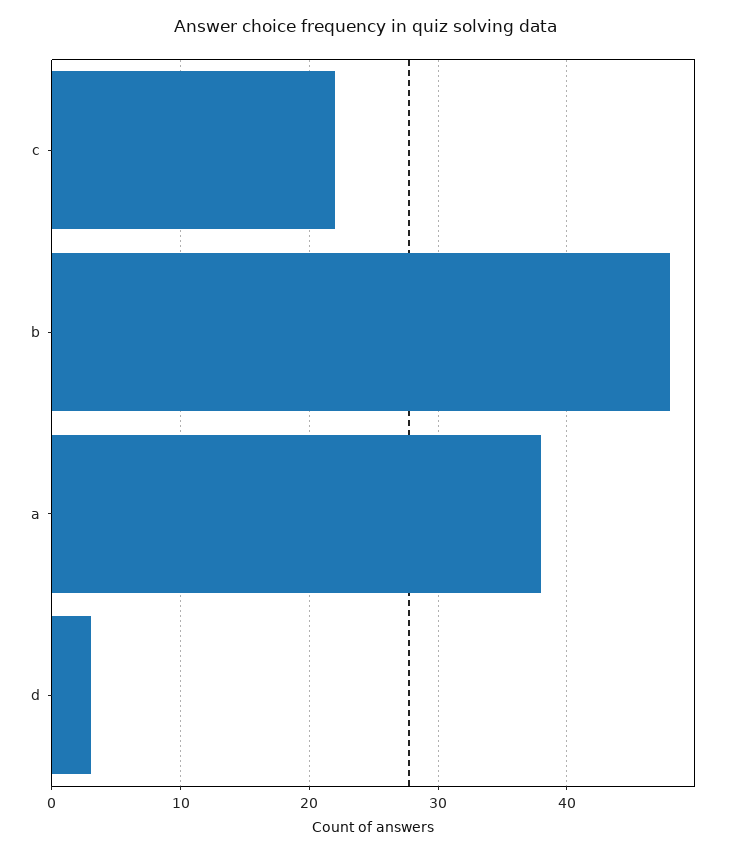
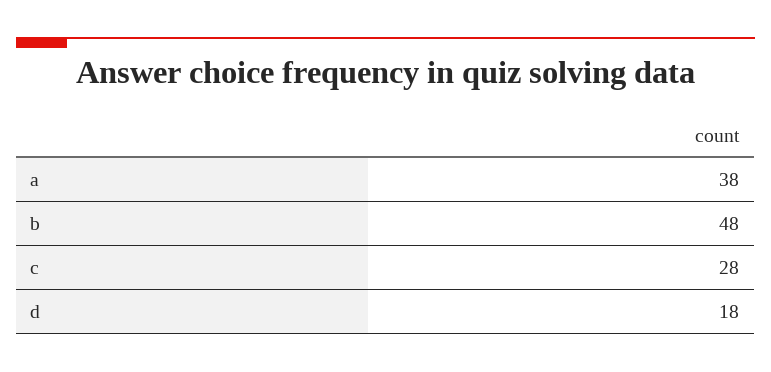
c: 22 -> 28
d: 3 -> 18

